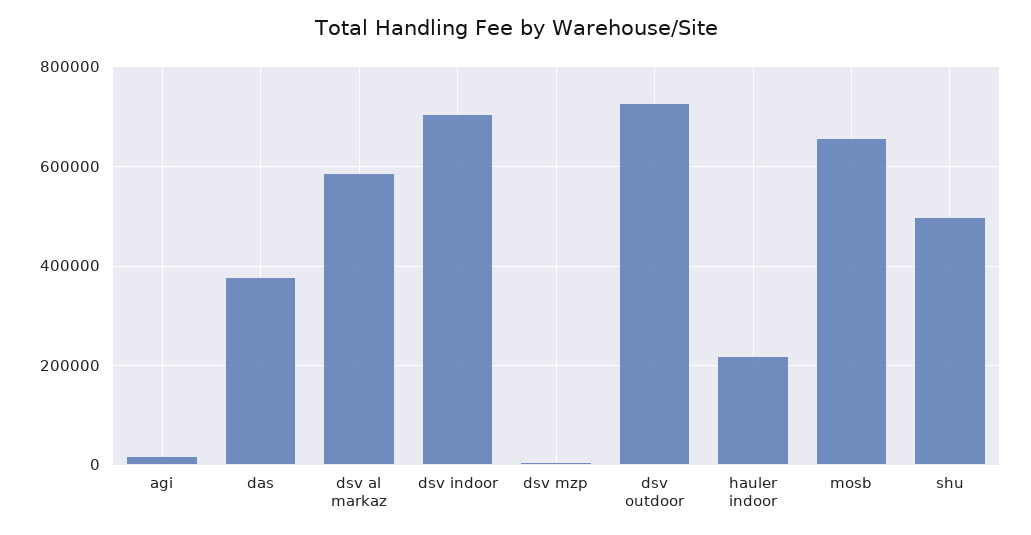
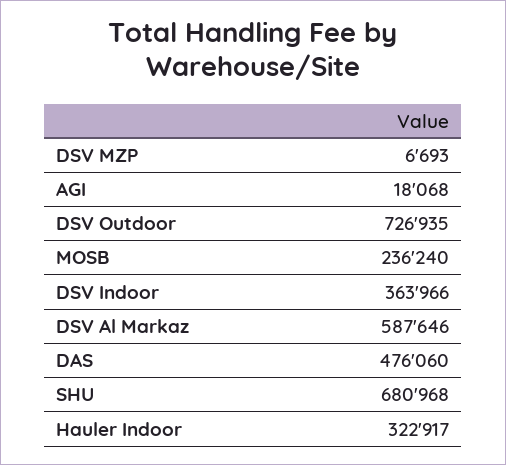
das: 380000 -> 476060
dsv indoor: 700000 -> 363966
hauler indoor: 220000 -> 322917
mosb: 660000 -> 236240
shu: 500000 -> 680968

